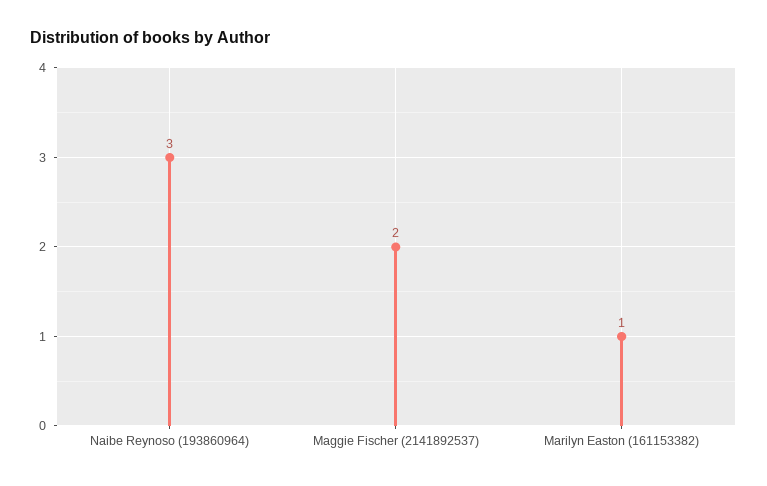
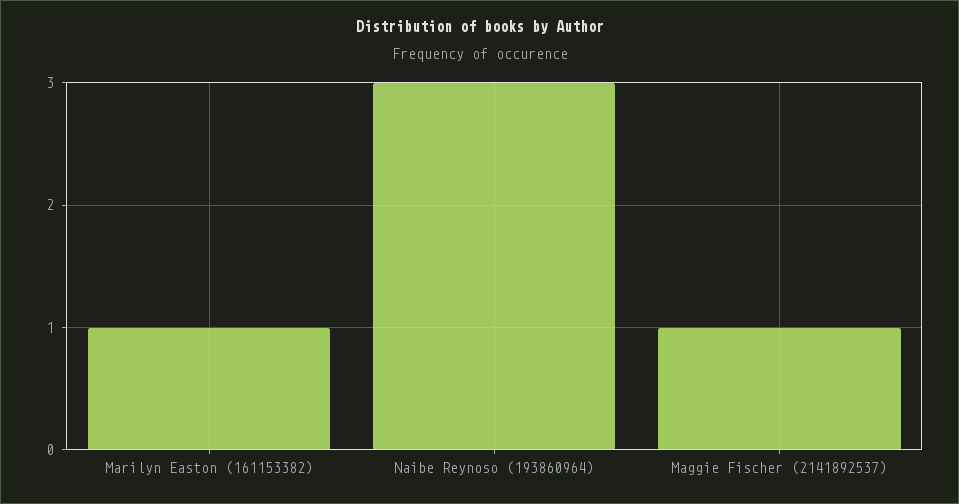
Maggie Fischer (2141892537): 2 -> 1

